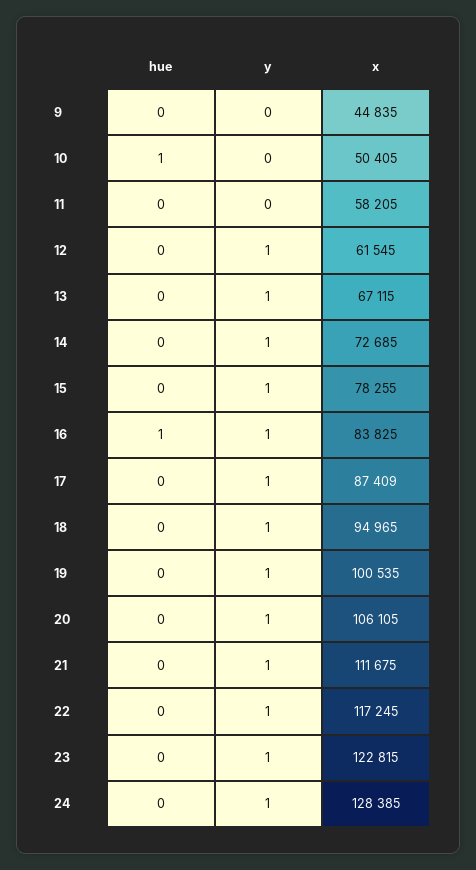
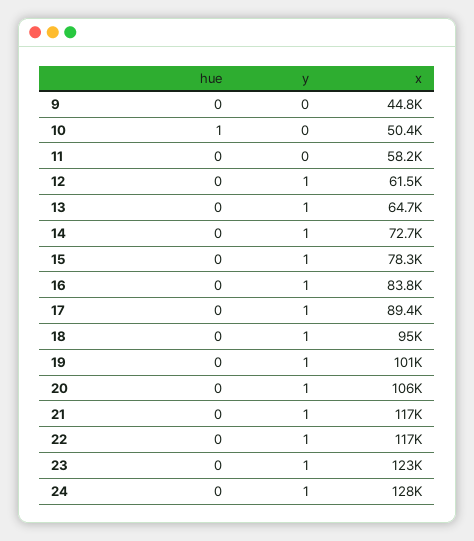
x, 13: 67115 -> 64700
hue, 16: 1 -> 0
x, 17: 87409 -> 89400
x, 21: 111675 -> 117000

